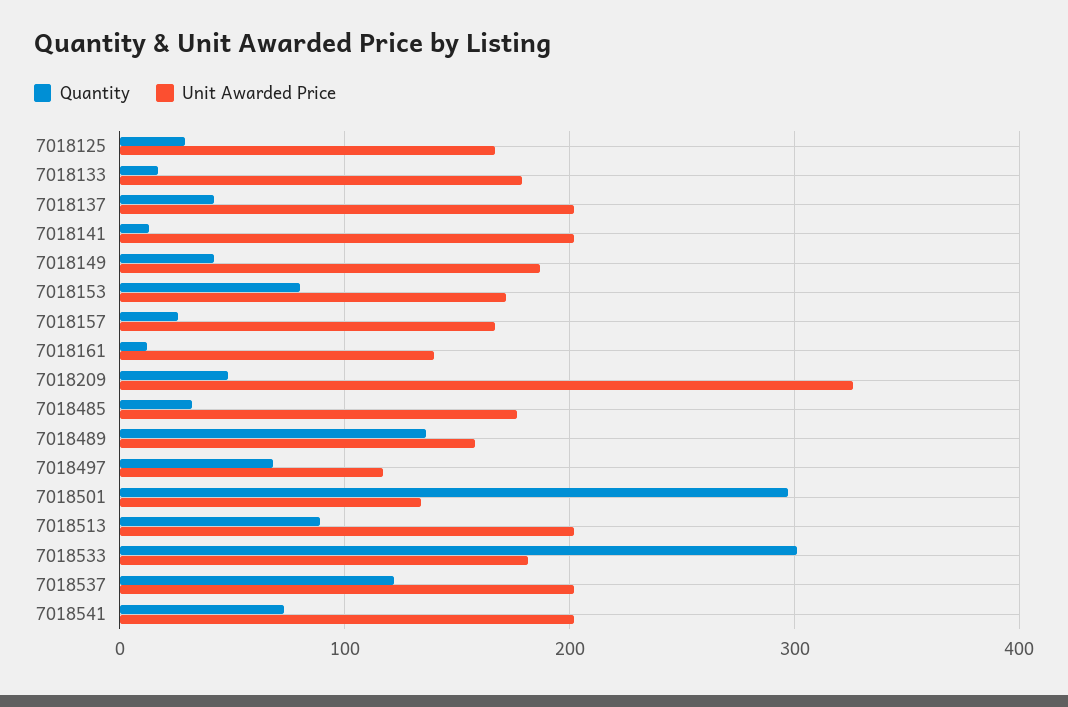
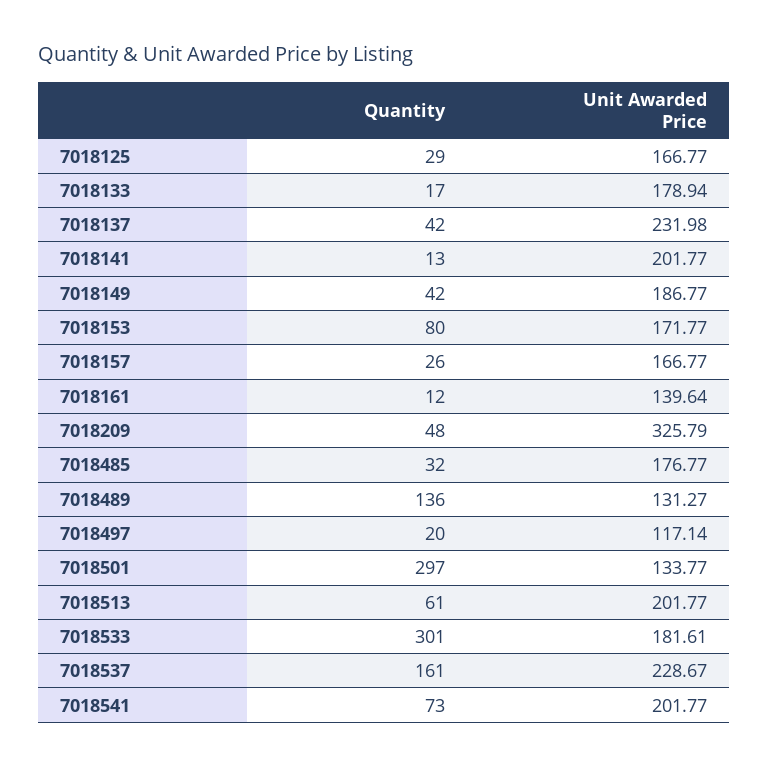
Unit Awarded Price, 7018137: 200 -> 231.98
Unit Awarded Price, 7018489: 160 -> 131.27
Quantity, 7018497: 70 -> 20
Quantity, 7018513: 90 -> 61
Quantity, 7018537: 120 -> 161
Unit Awarded Price, 7018537: 200 -> 228.67

